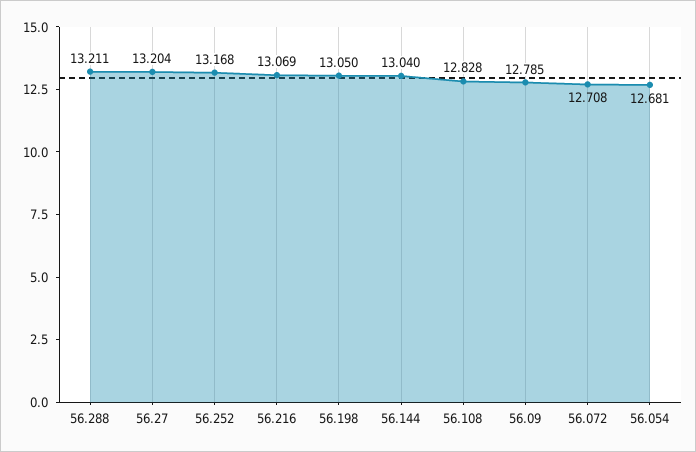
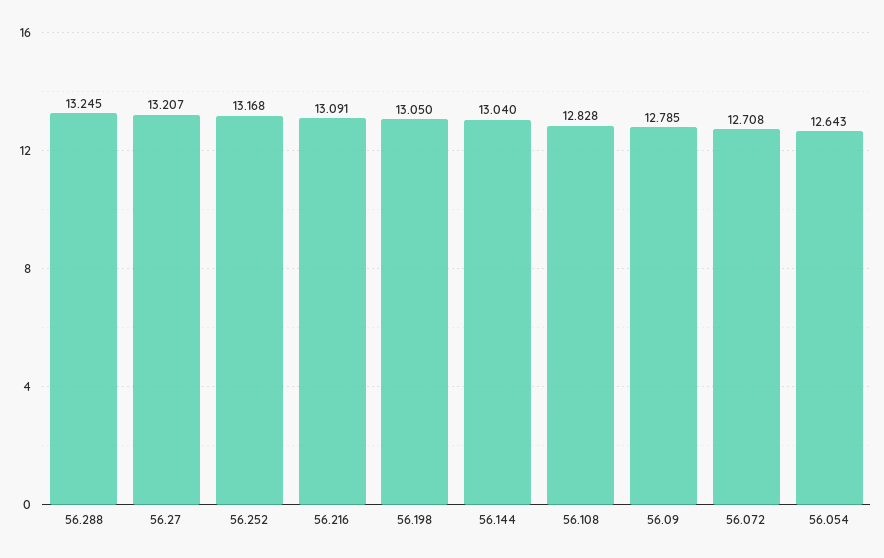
56.288: 13.211 -> 13.245
56.27: 13.204 -> 13.207
56.216: 13.069 -> 13.091
56.054: 12.681 -> 12.643

